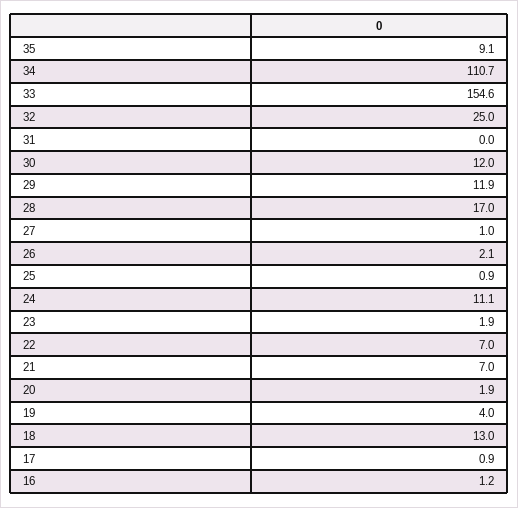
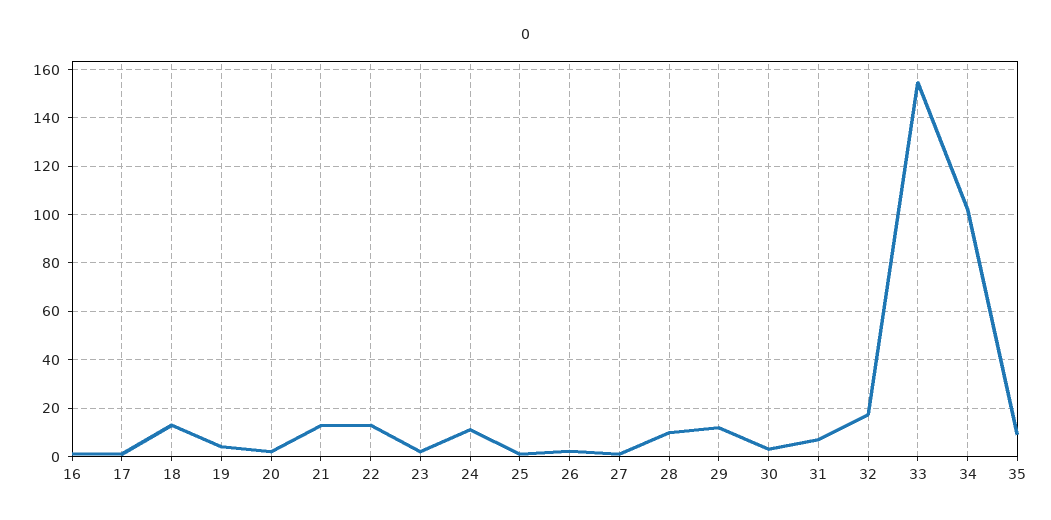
34: 110.7 -> 102.5
32: 25 -> 17.5
31: 0 -> 7.5
30: 12 -> 2.5
28: 17 -> 10
22: 7 -> 12.5
21: 7 -> 12.5

